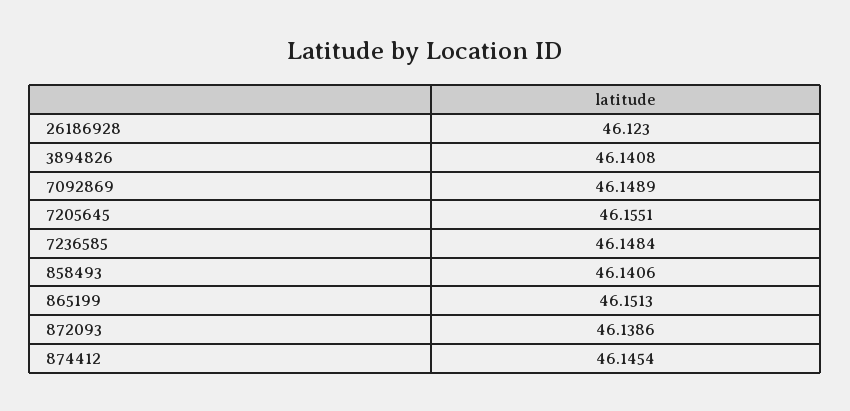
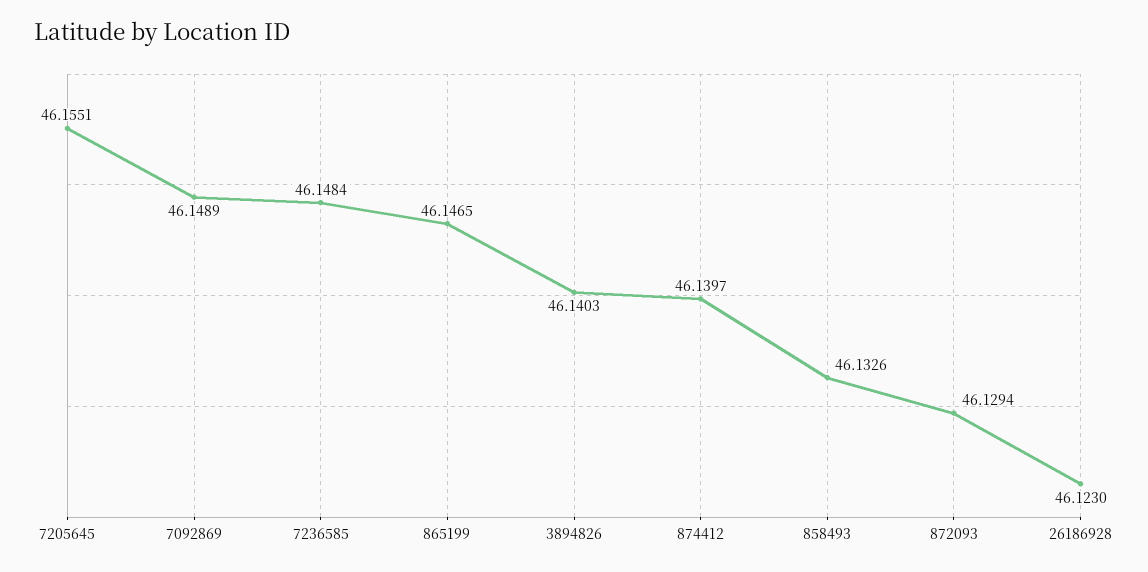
3894826: 46.1408 -> 46.1403
858493: 46.1406 -> 46.1326
865199: 46.1513 -> 46.1465
872093: 46.1386 -> 46.1294
874412: 46.1454 -> 46.1397

